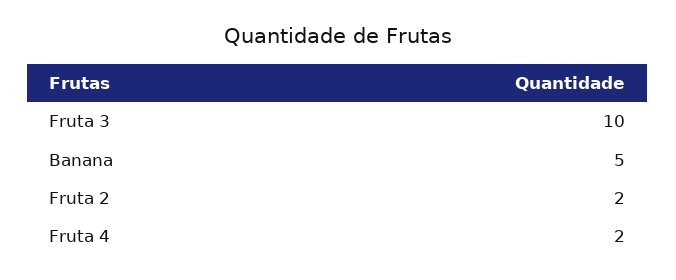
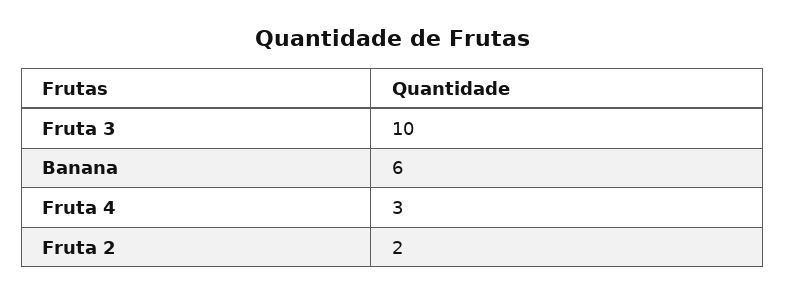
Banana: 5 -> 6
Fruta 4: 2 -> 3

